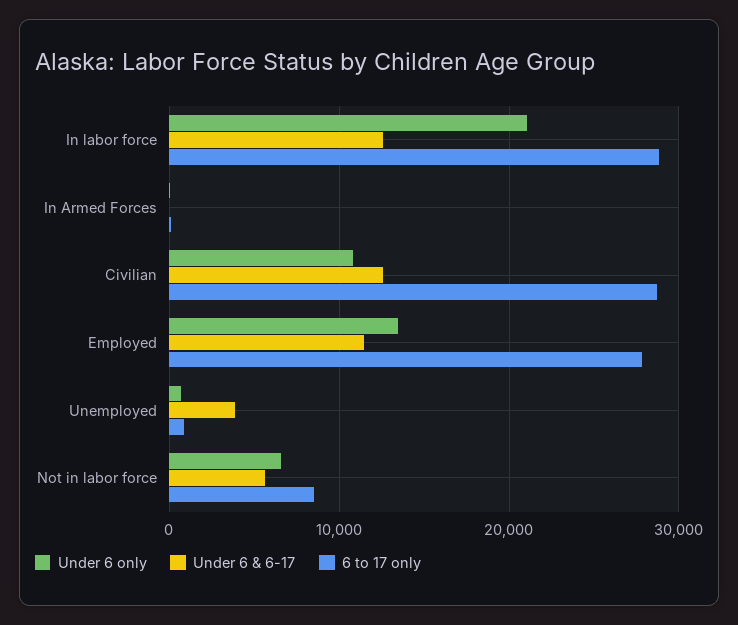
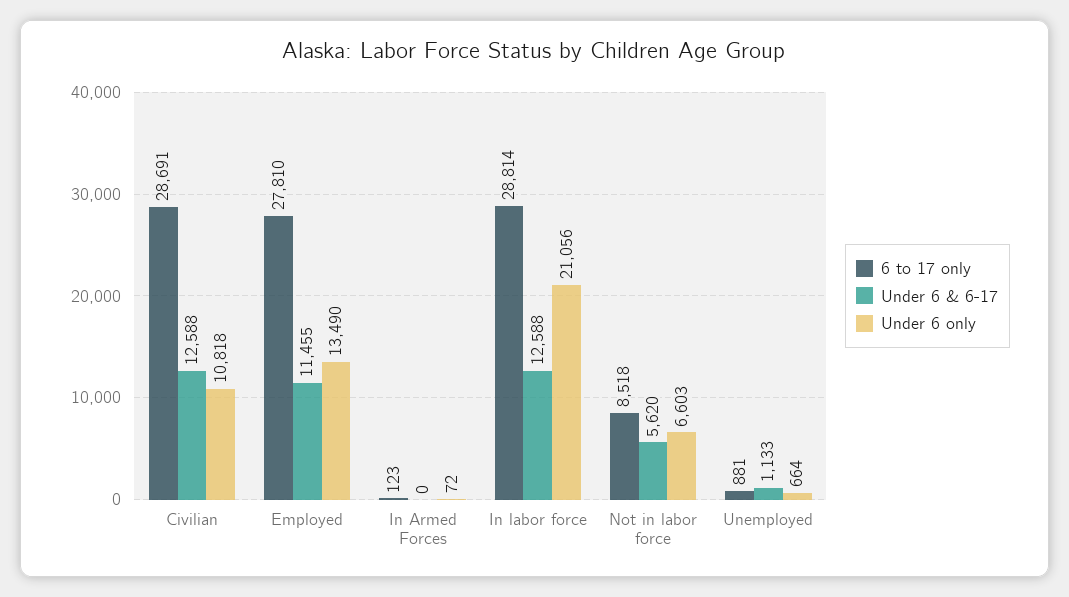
Under 6 & 6-17, Unemployed: 4000 -> 1133

